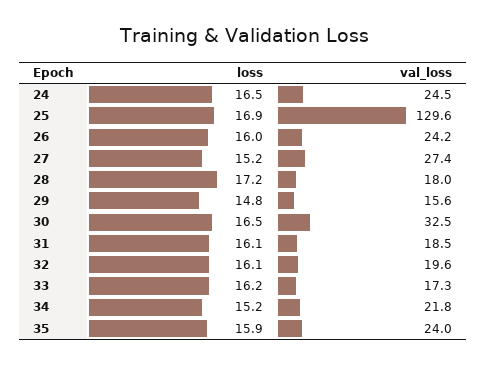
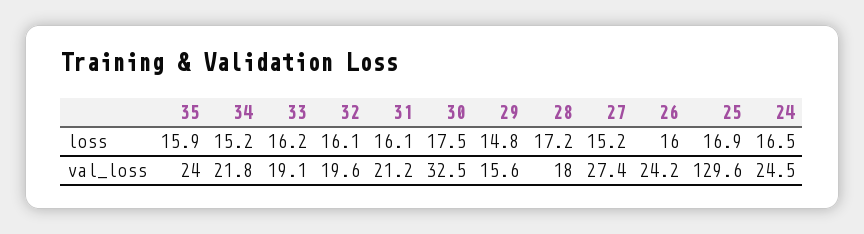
loss, 30: 16.5 -> 17.5
val_loss, 31: 18.5 -> 21.2
val_loss, 33: 17.3 -> 19.1

